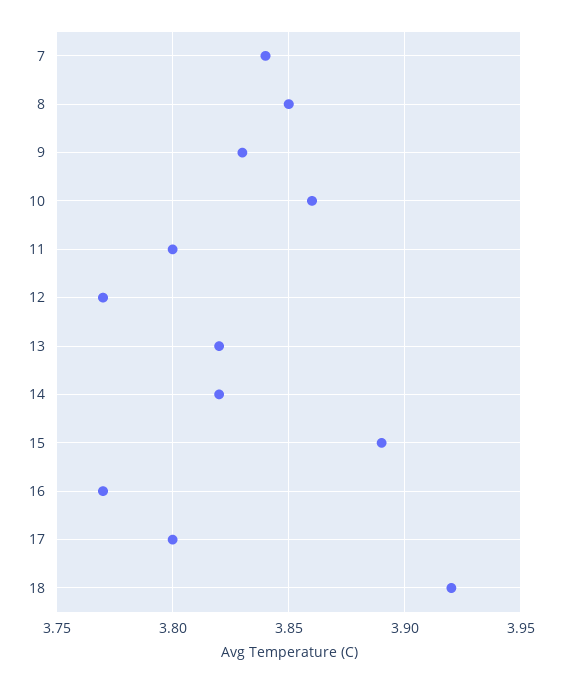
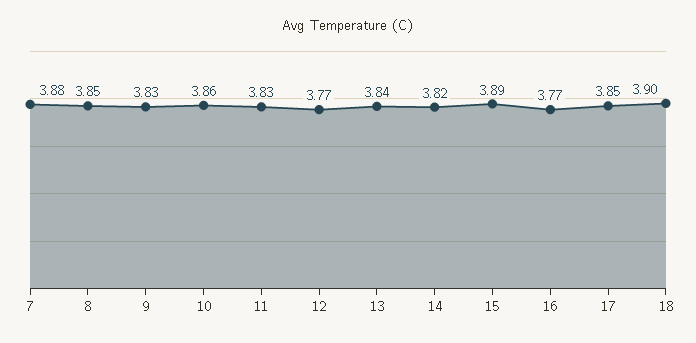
7: 3.84 -> 3.88
11: 3.8 -> 3.83
13: 3.82 -> 3.84
17: 3.8 -> 3.85
18: 3.92 -> 3.9

